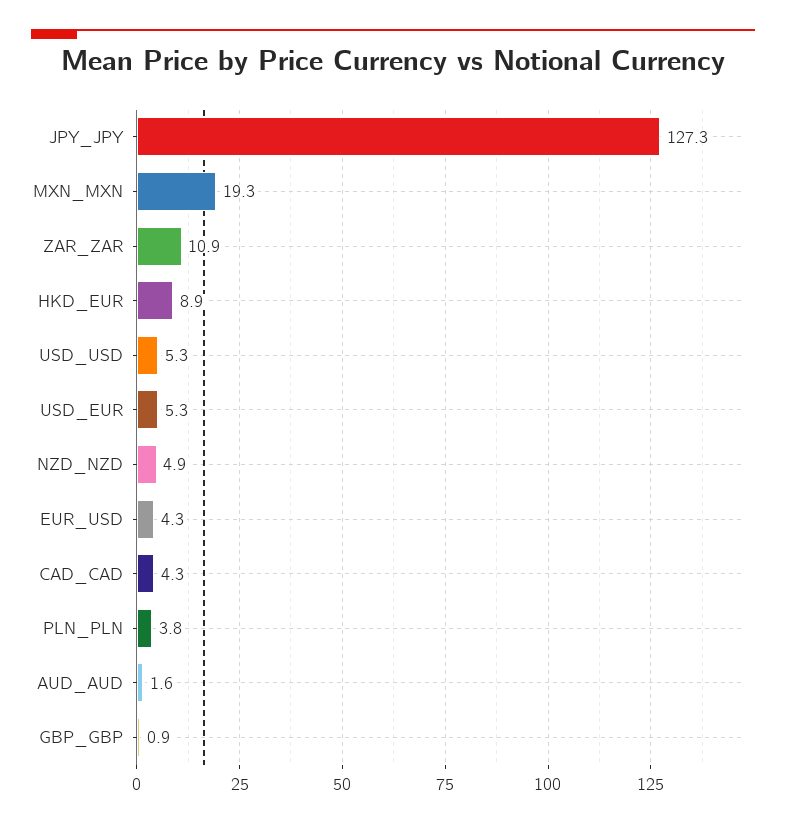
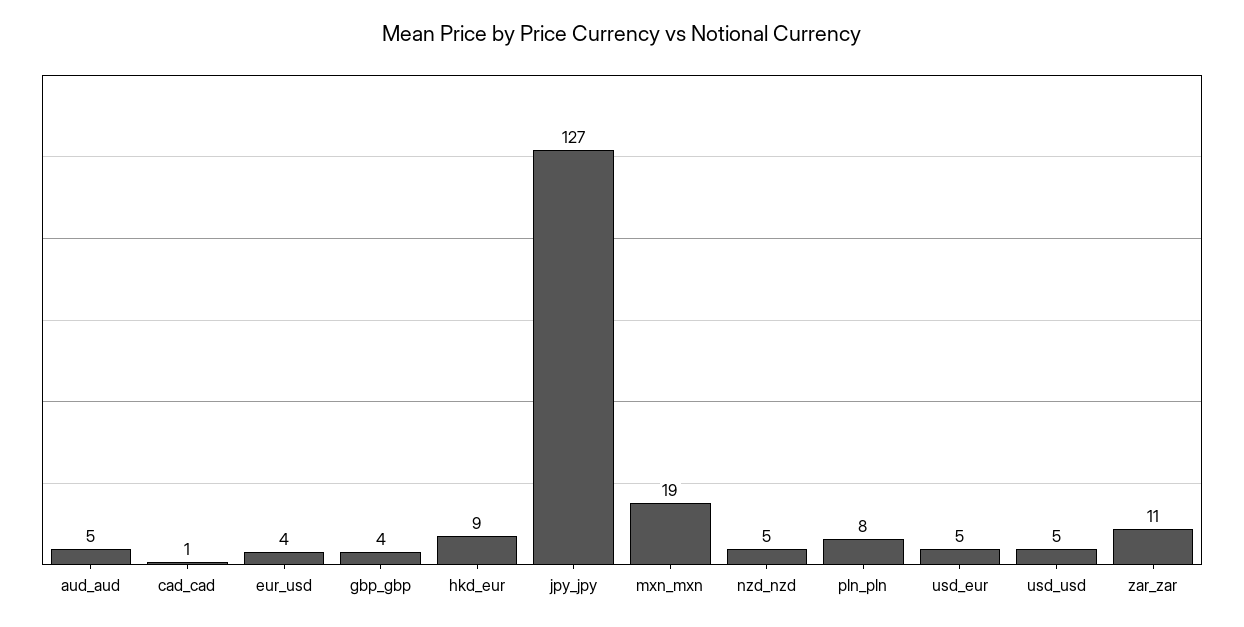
CAD_CAD: 4.3 -> 1
PLN_PLN: 3.8 -> 8
AUD_AUD: 1.6 -> 5
GBP_GBP: 0.9 -> 4

